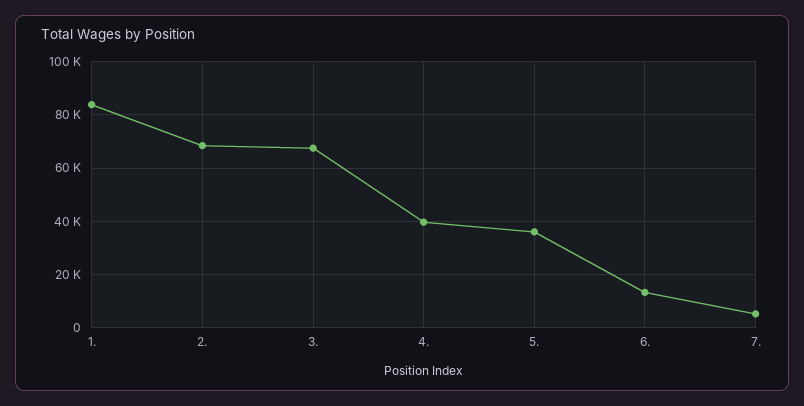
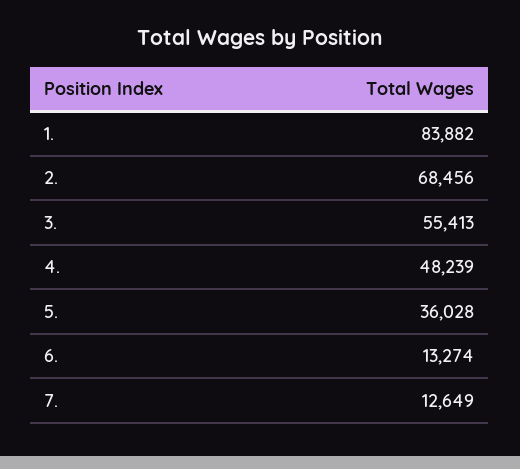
3.: 67500 -> 55413
4.: 40000 -> 48239
7.: 5000 -> 12649

